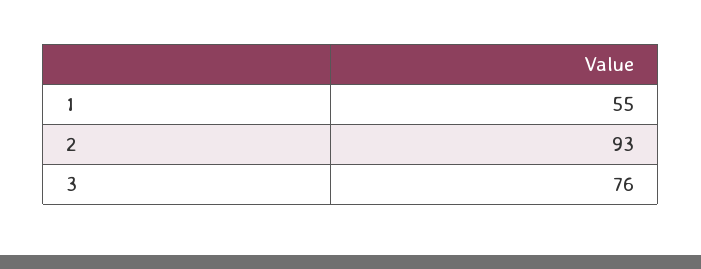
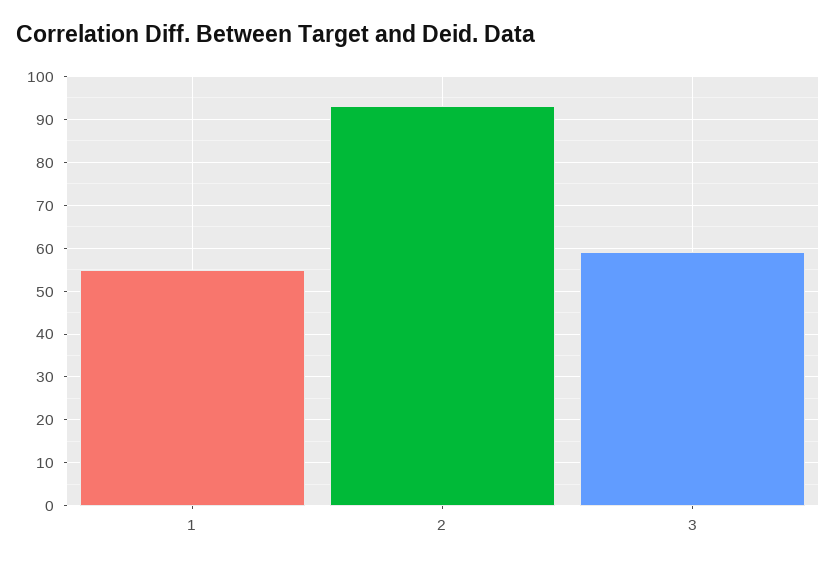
3: 76 -> 60

